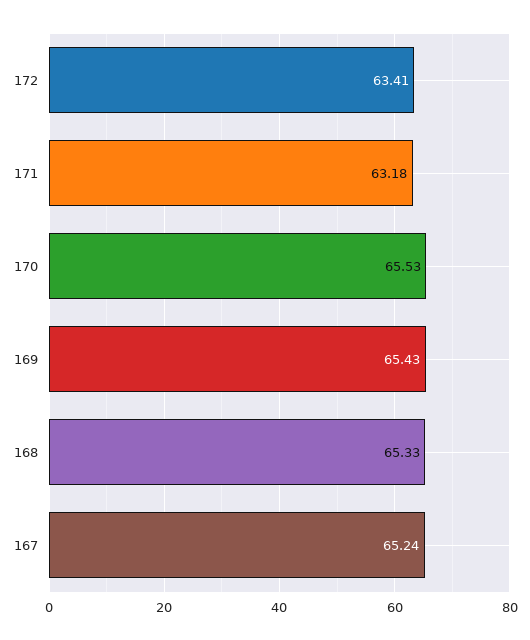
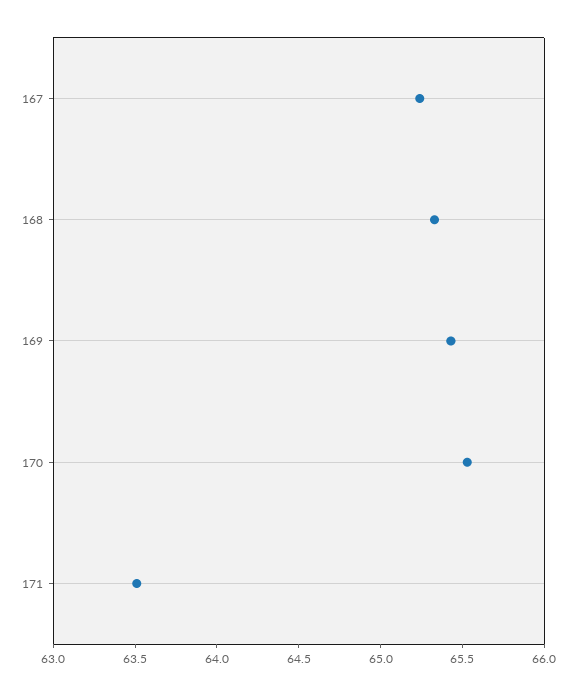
172: 63.41 -> none
171: 63.18 -> 63.5

